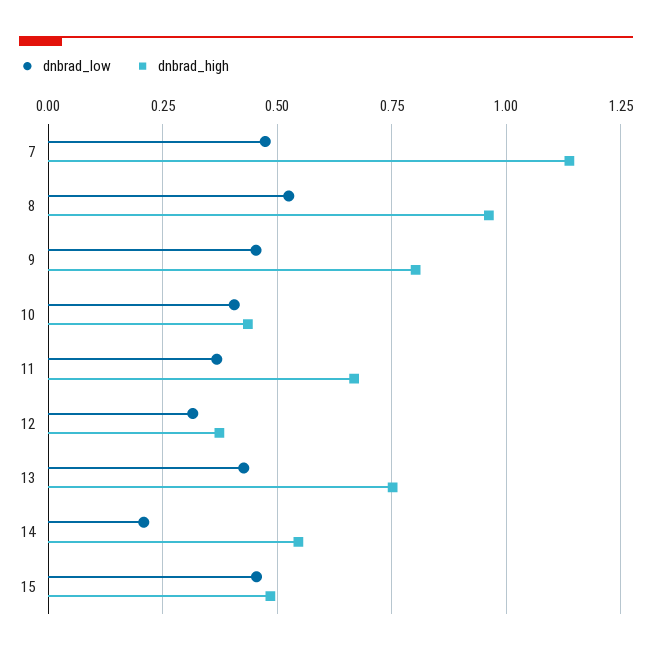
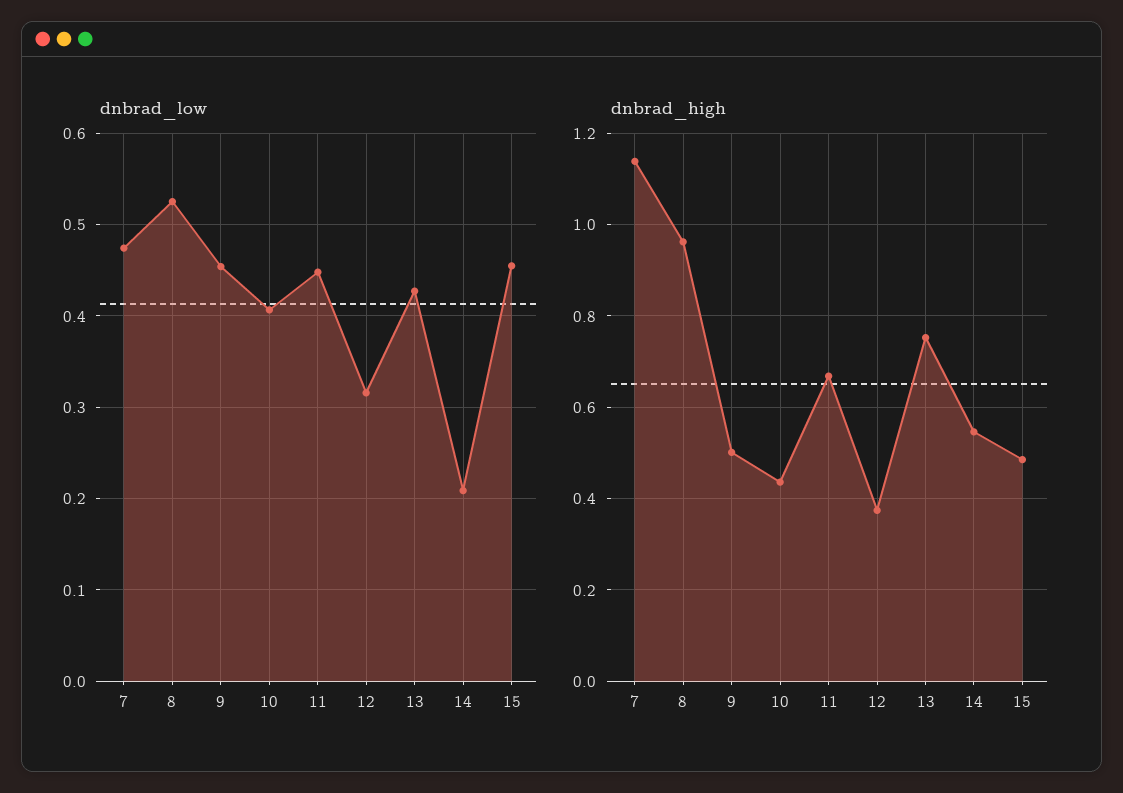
dnbrad_high, 9: 0.8 -> 0.5
dnbrad_low, 11: 0.375 -> 0.45

